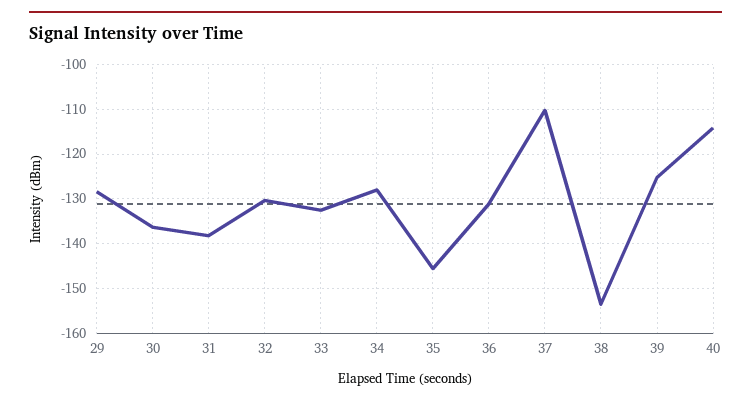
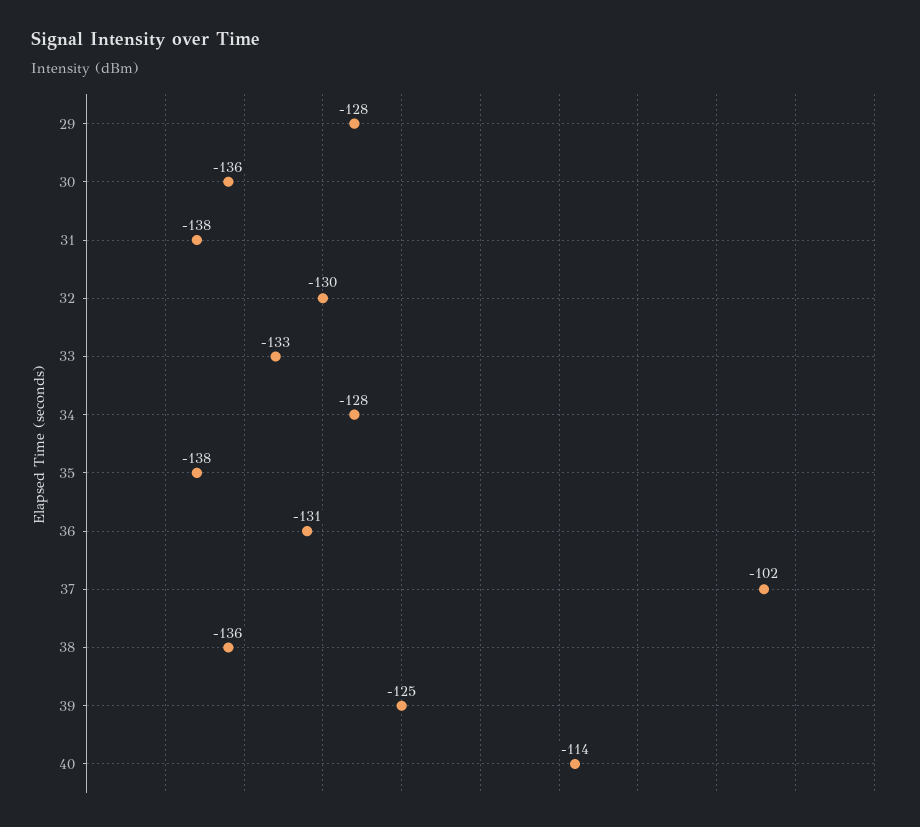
35: -146 -> -138
37: -110 -> -102
38: -154 -> -136

